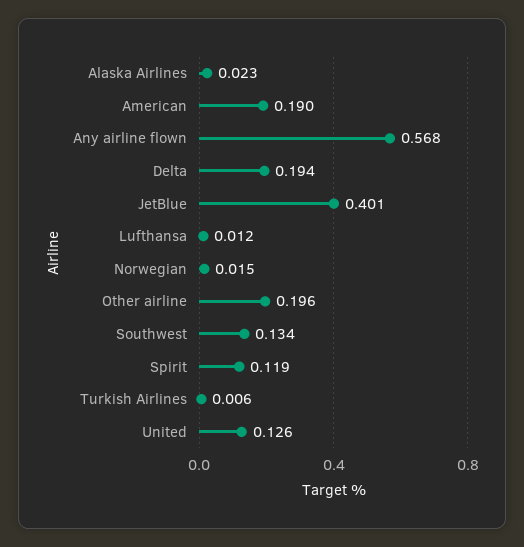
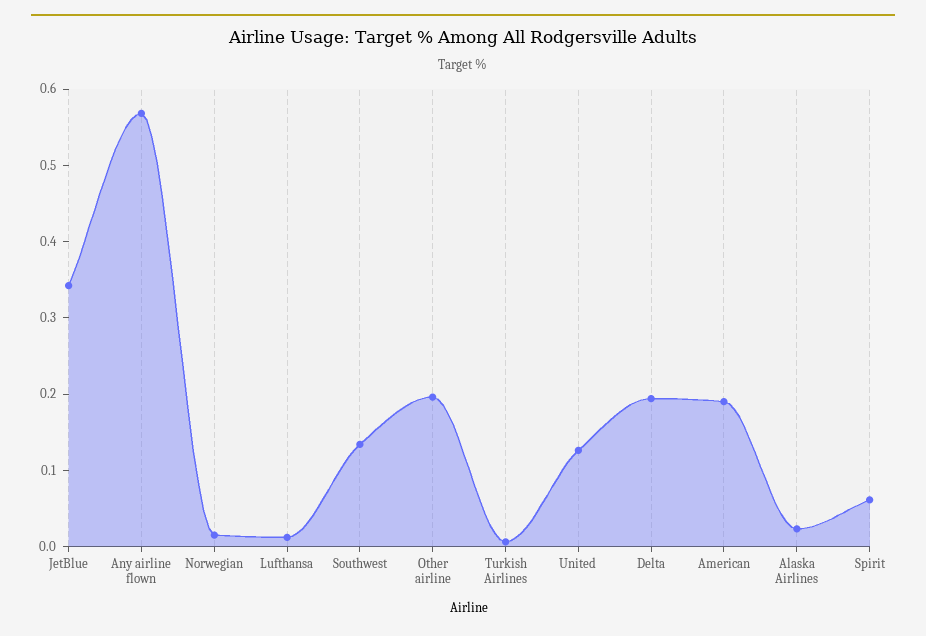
JetBlue: 0.401 -> 0.34
Spirit: 0.119 -> 0.06

